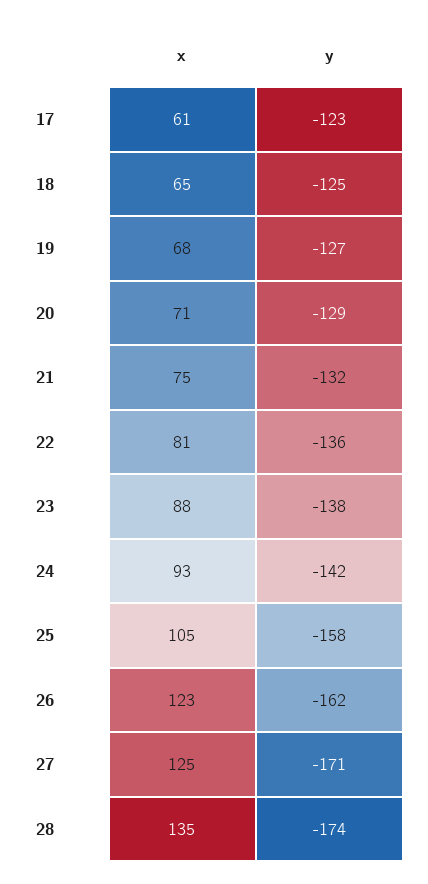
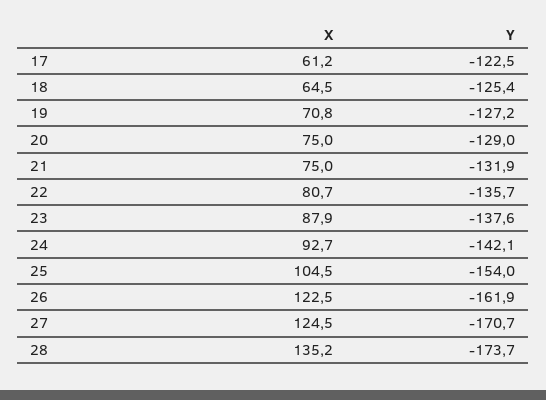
x, 19: 68 -> 70.8
x, 20: 71 -> 75
y, 25: -158 -> -154

